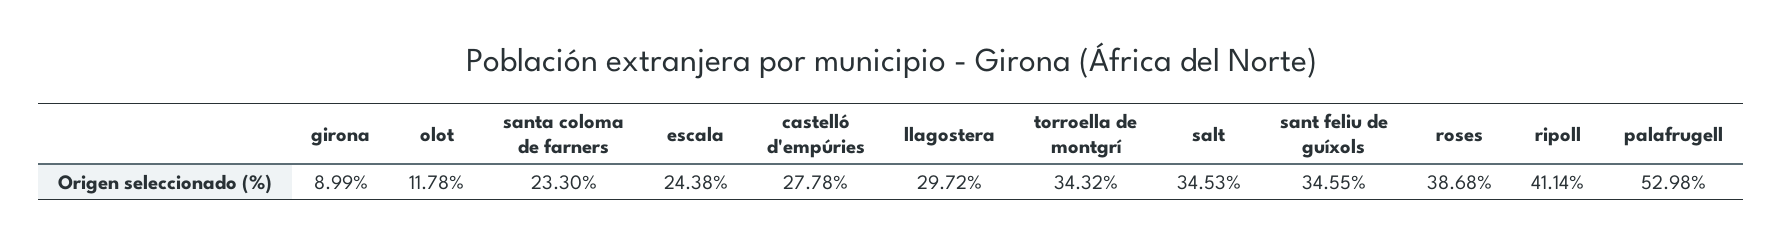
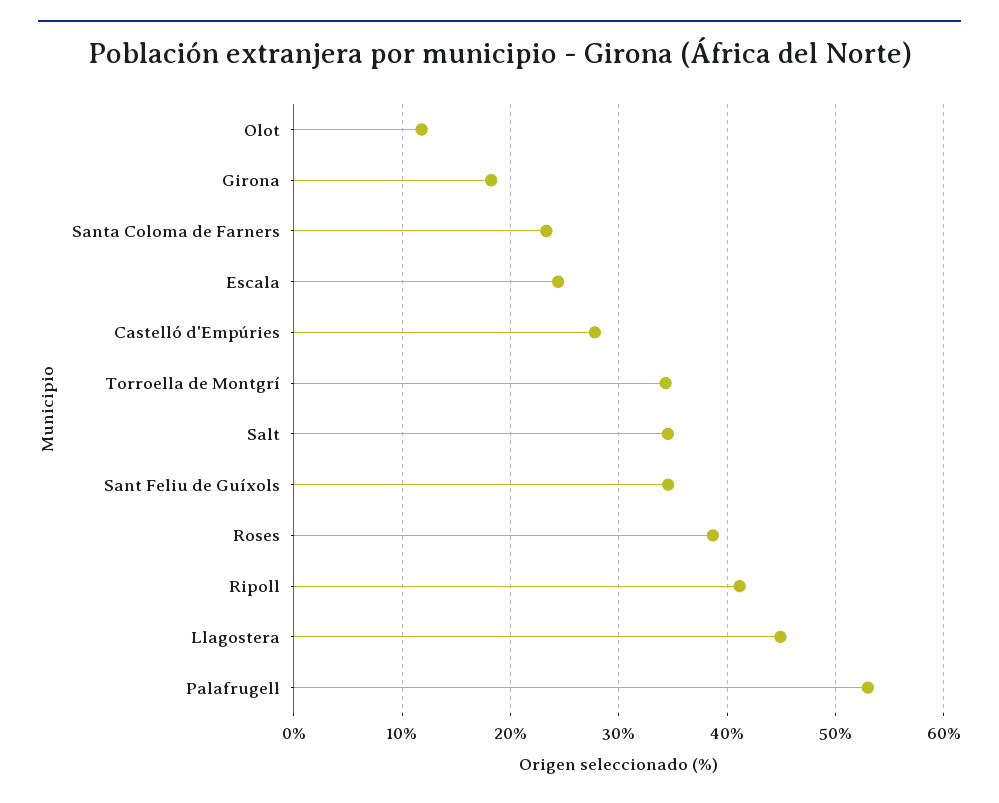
girona: 8.99 -> 18
llagostera: 29.72 -> 45

